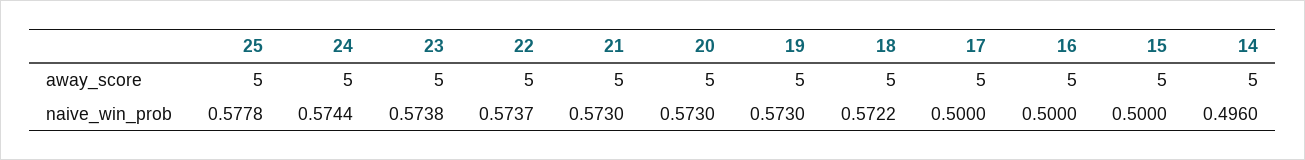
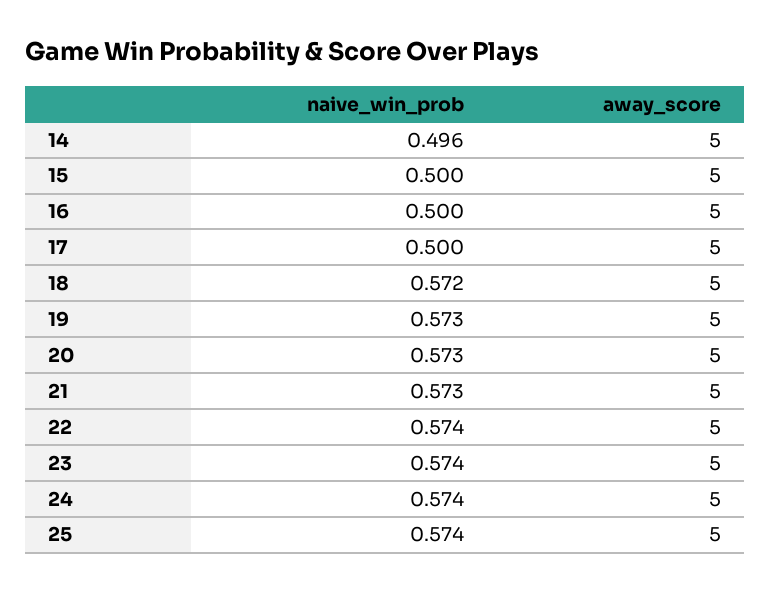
25, naive_win_prob: 0.5778 -> 0.574

